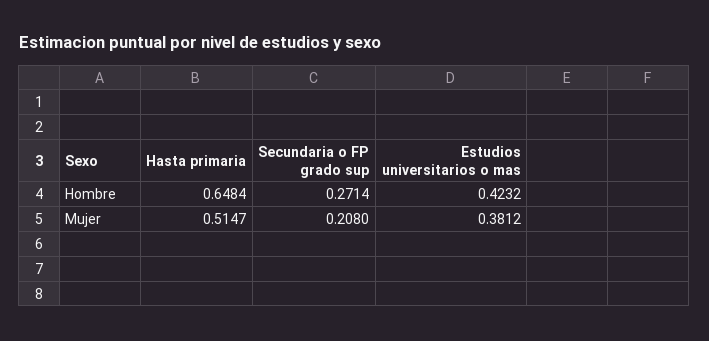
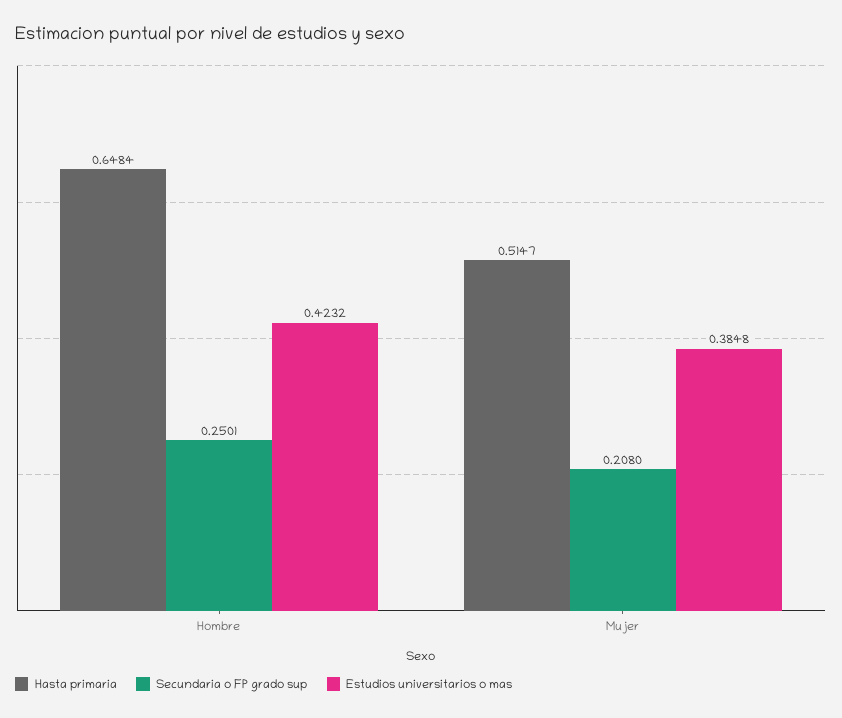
Secundaria o FP grado sup, Hombre: 0.2714 -> 0.2501
Estudios universitarios o mas, Mujer: 0.3812 -> 0.3848

